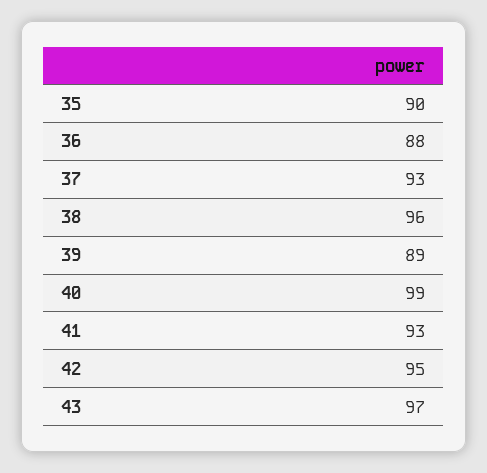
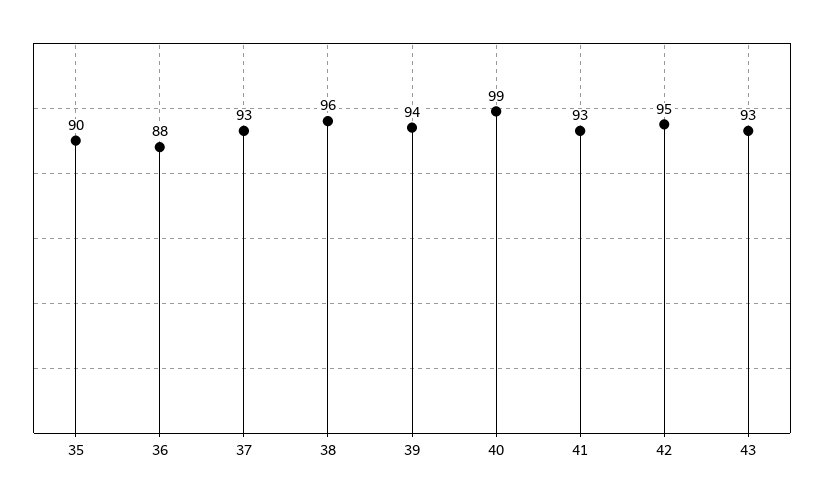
39: 89 -> 94
43: 97 -> 93

